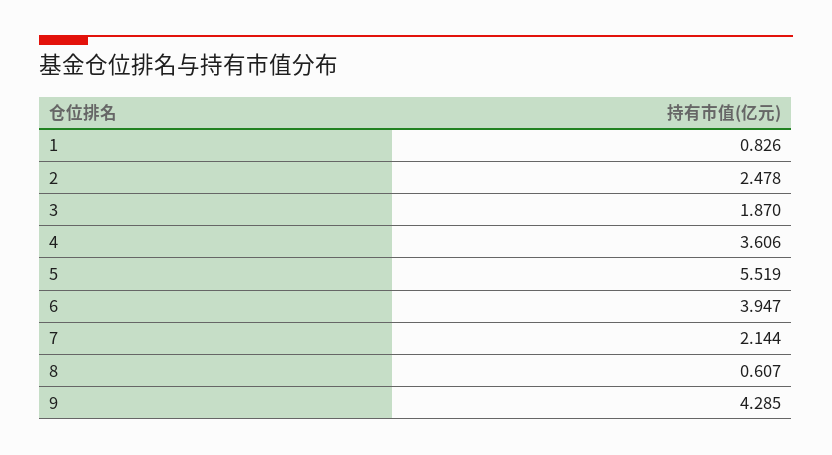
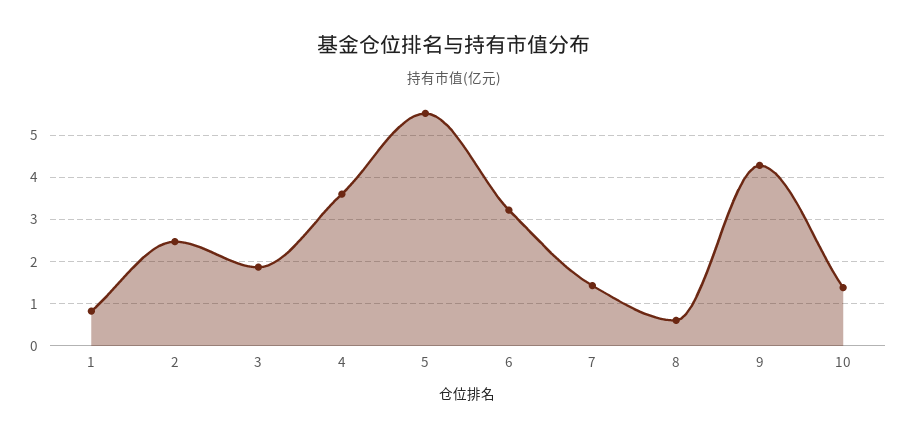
6: 3.947 -> 3.2
7: 2.144 -> 1.4
10: none -> 1.4

